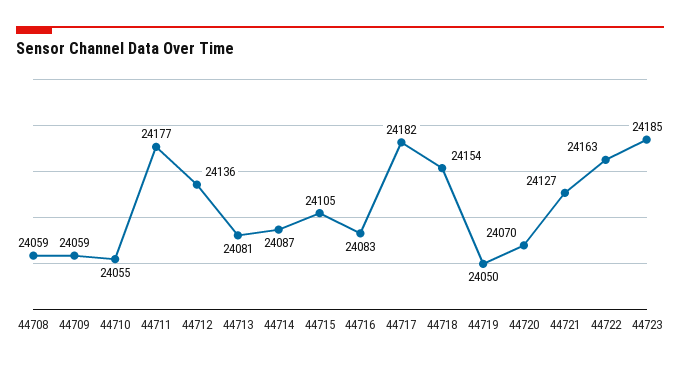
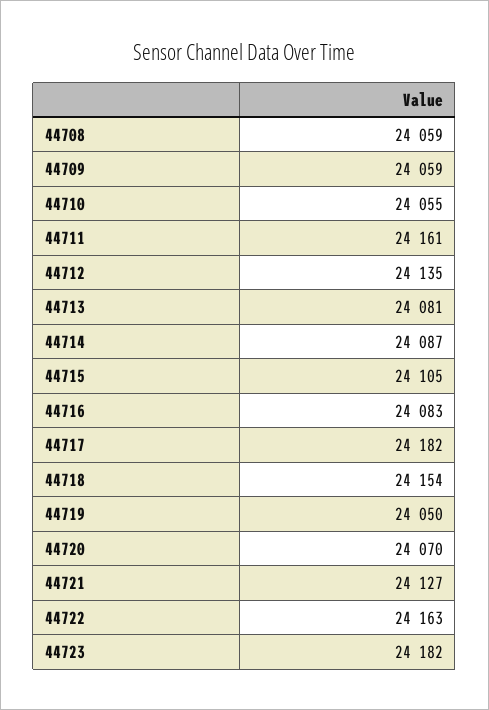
44711: 24177 -> 24161
44712: 24136 -> 24135
44723: 24185 -> 24182

